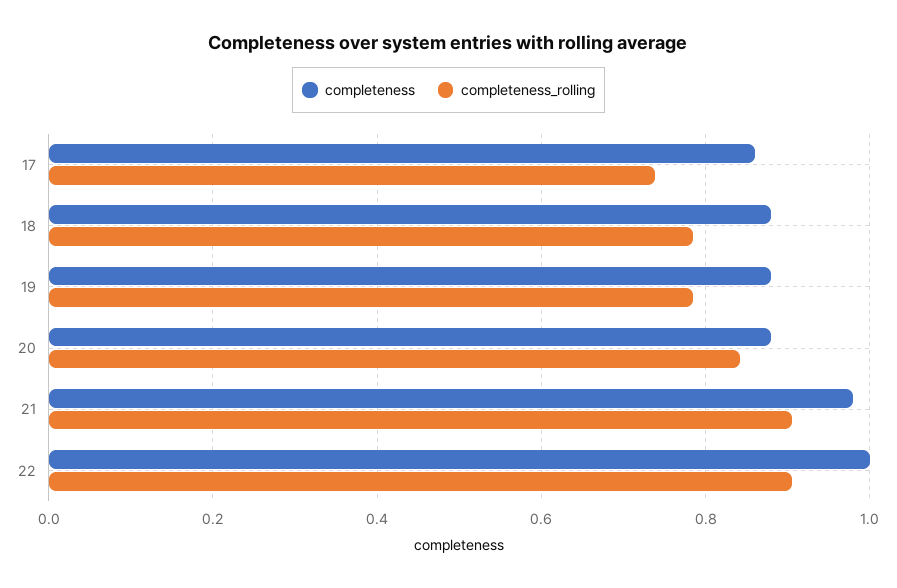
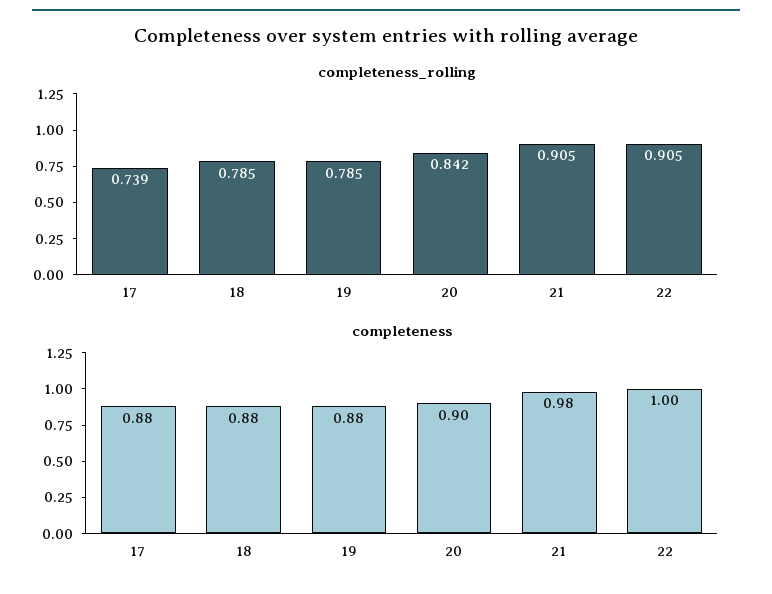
completeness, 17: 0.86 -> 0.88
completeness, 20: 0.88 -> 0.9

